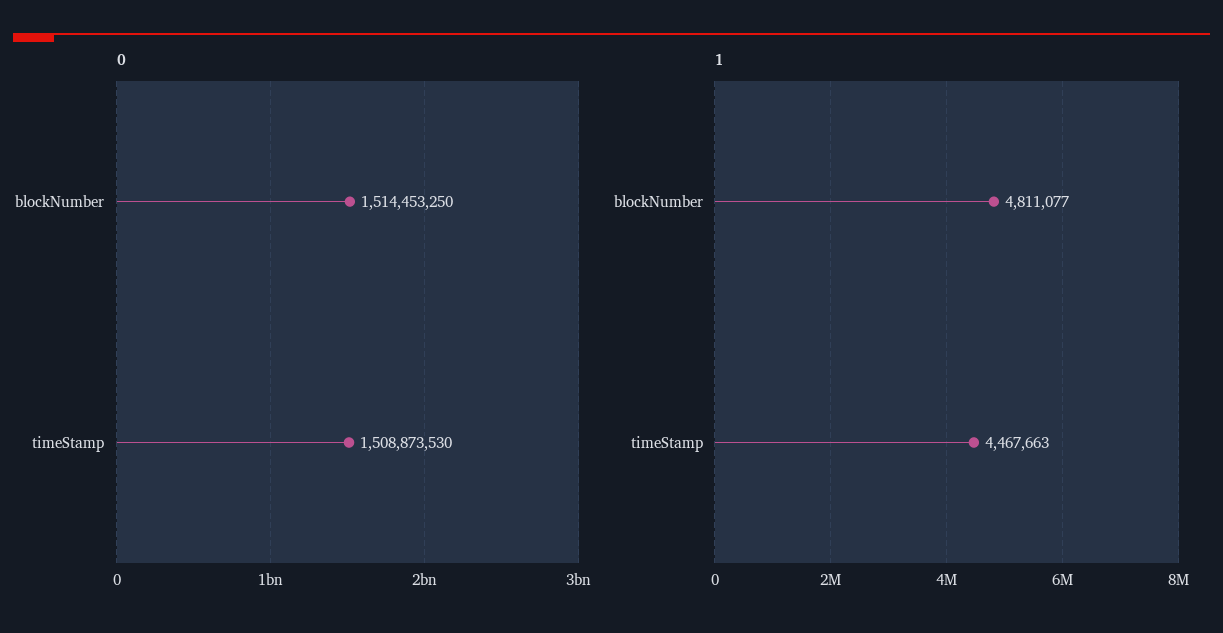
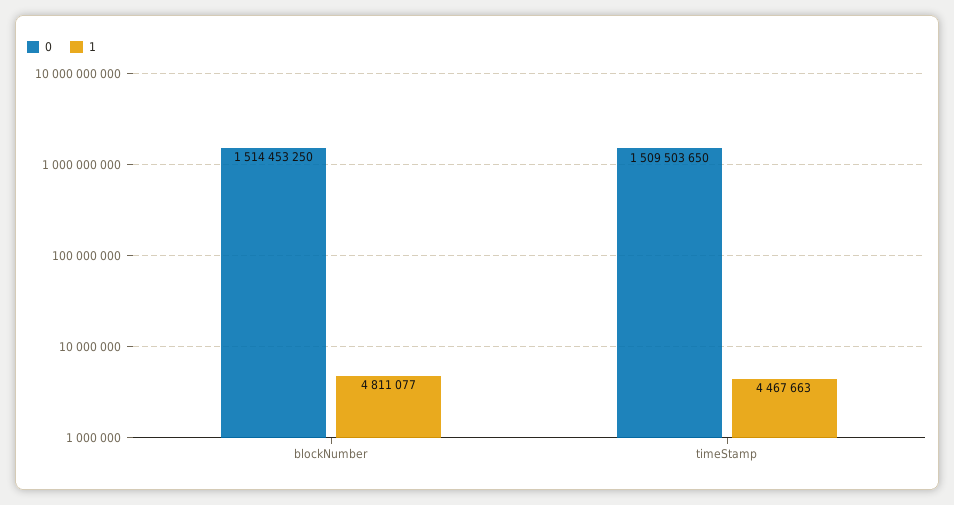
0, timeStamp: 1508873530 -> 1509503650

